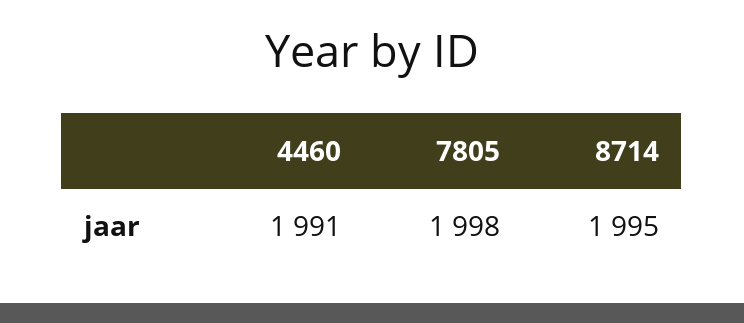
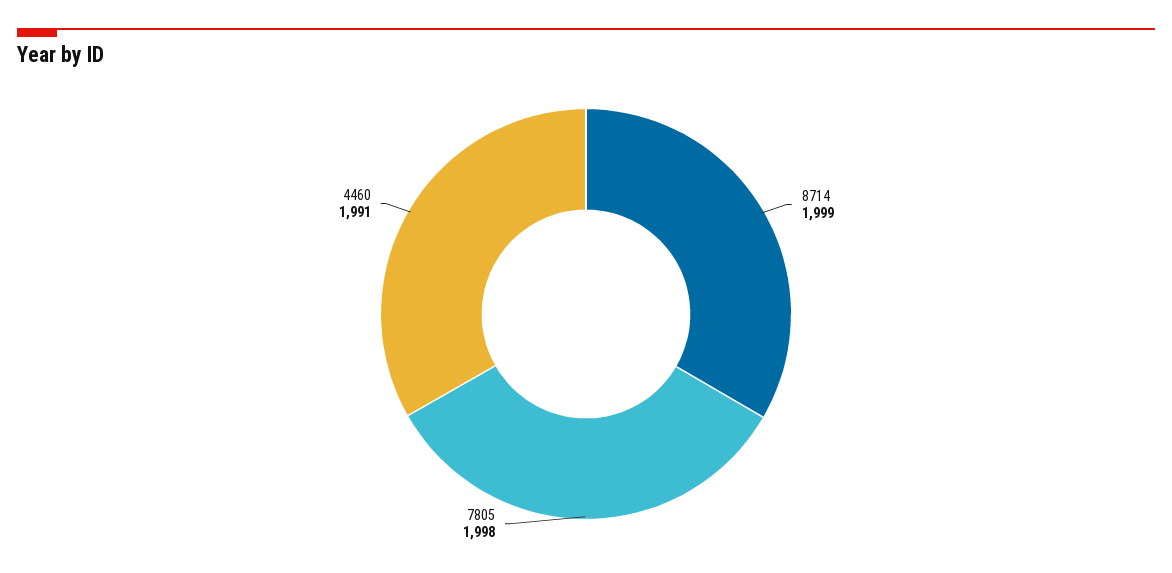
8714: 1995 -> 1999

